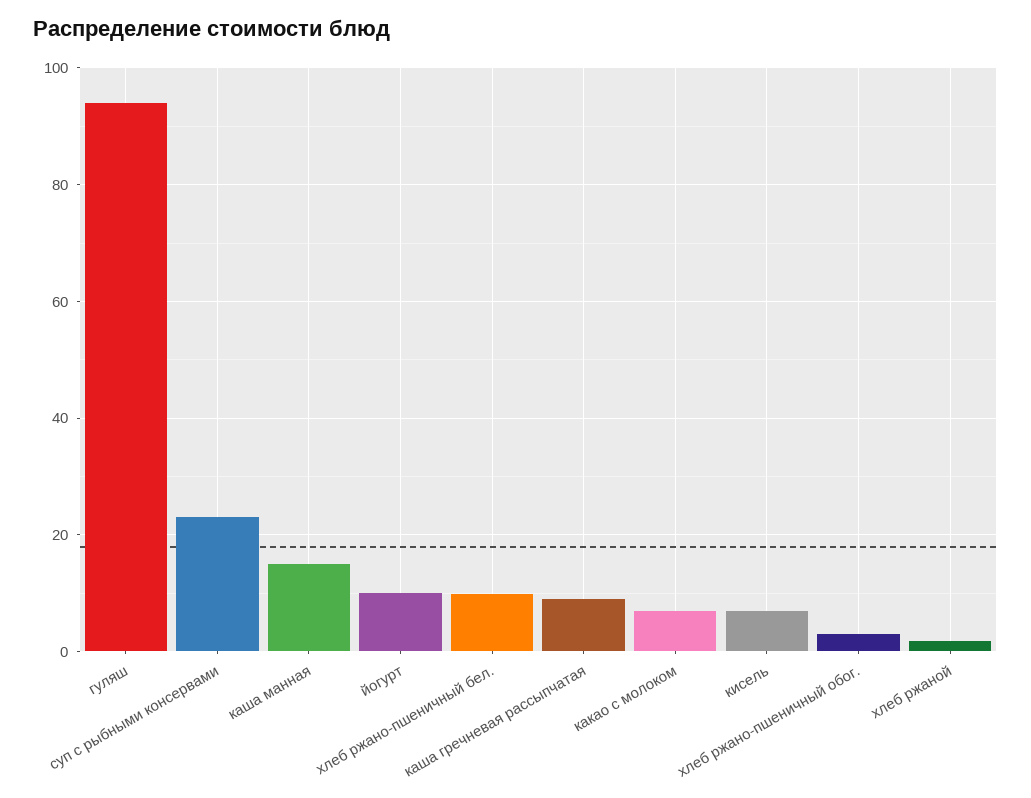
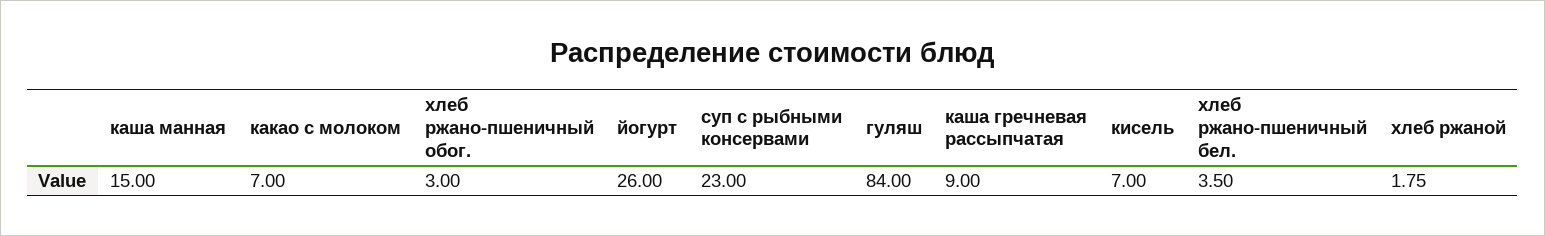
гуляш: 94 -> 84
йогурт: 10 -> 26
хлеб ржано-пшеничный бел.: 10 -> 3.5

